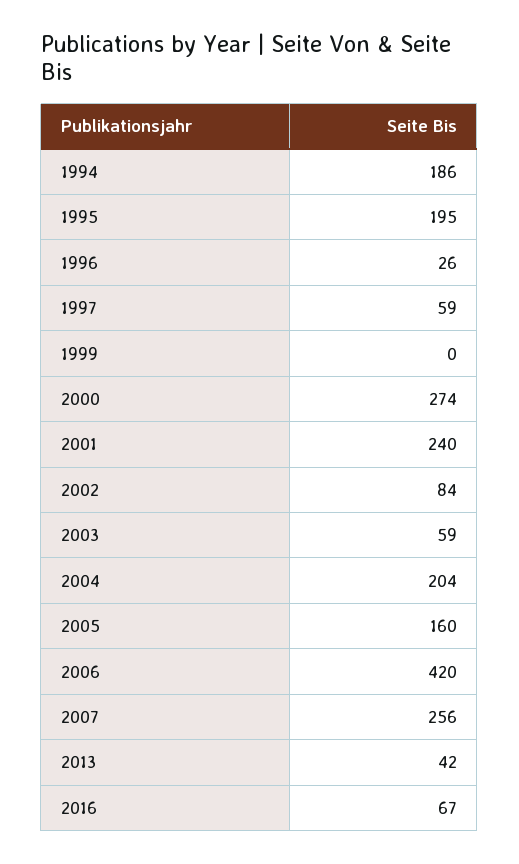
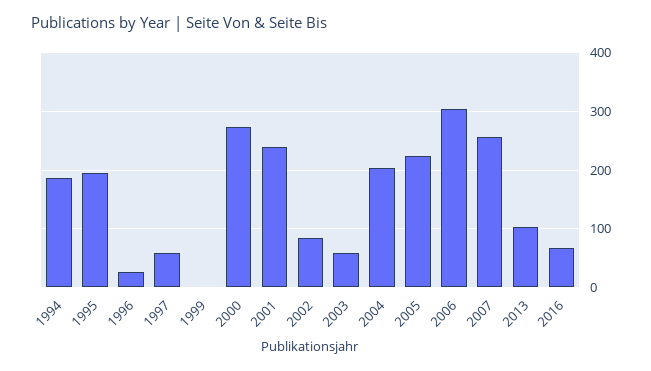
2005: 160 -> 220
2006: 420 -> 300
2013: 42 -> 100

